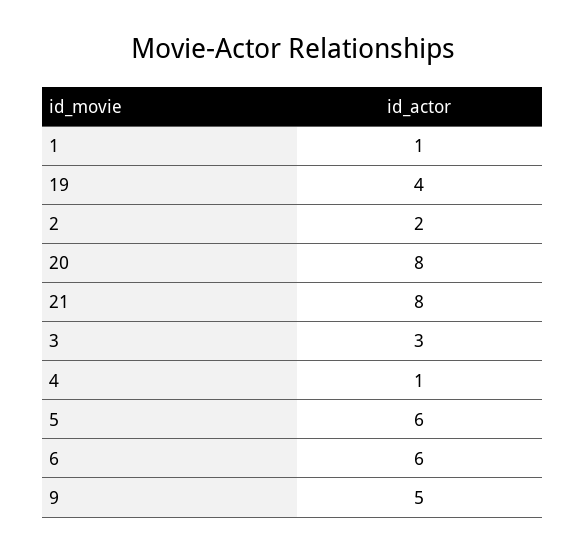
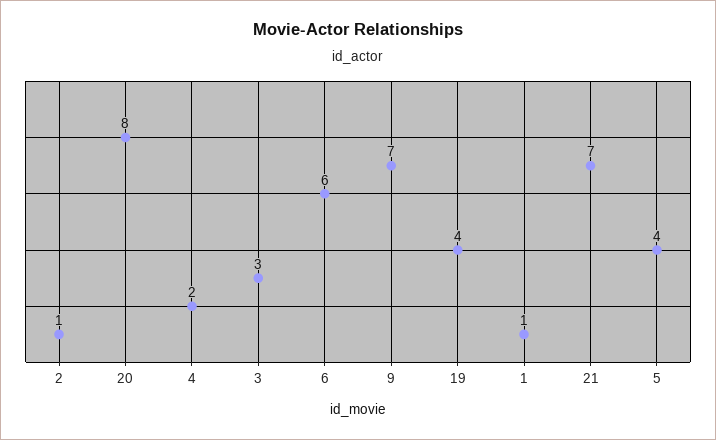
2: 2 -> 1
21: 8 -> 7
4: 1 -> 2
5: 6 -> 4
9: 5 -> 7

